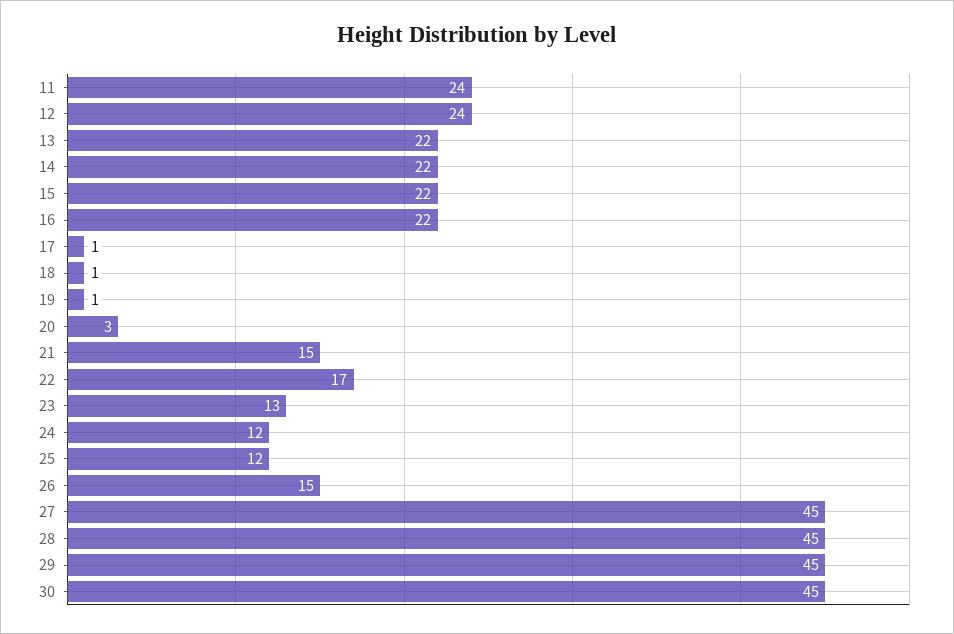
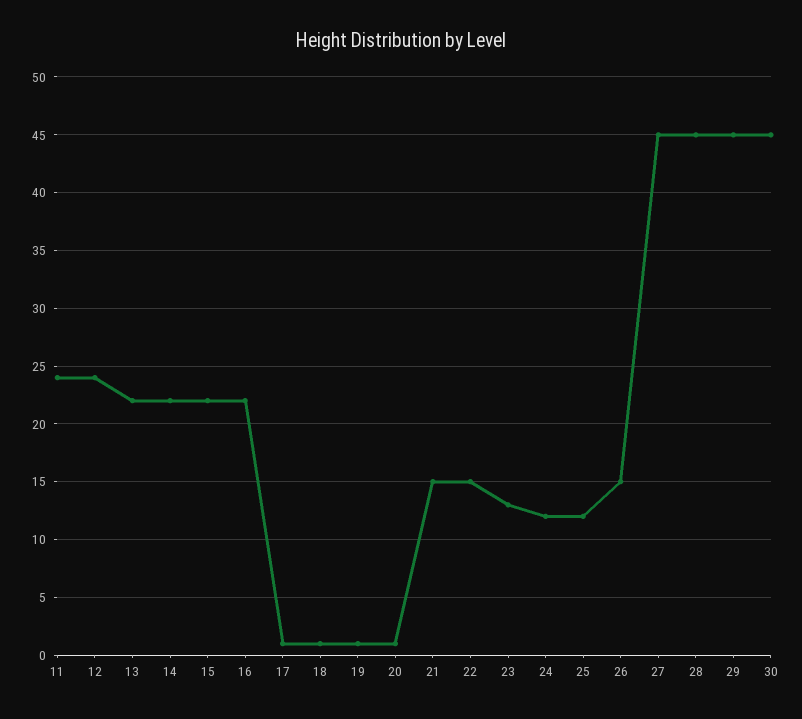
20: 3 -> 1
22: 17 -> 15

